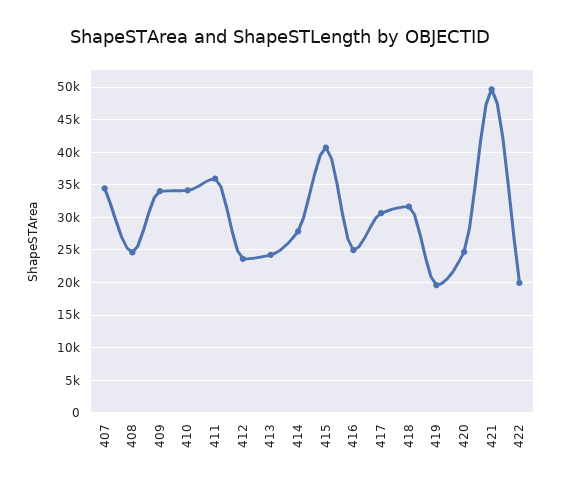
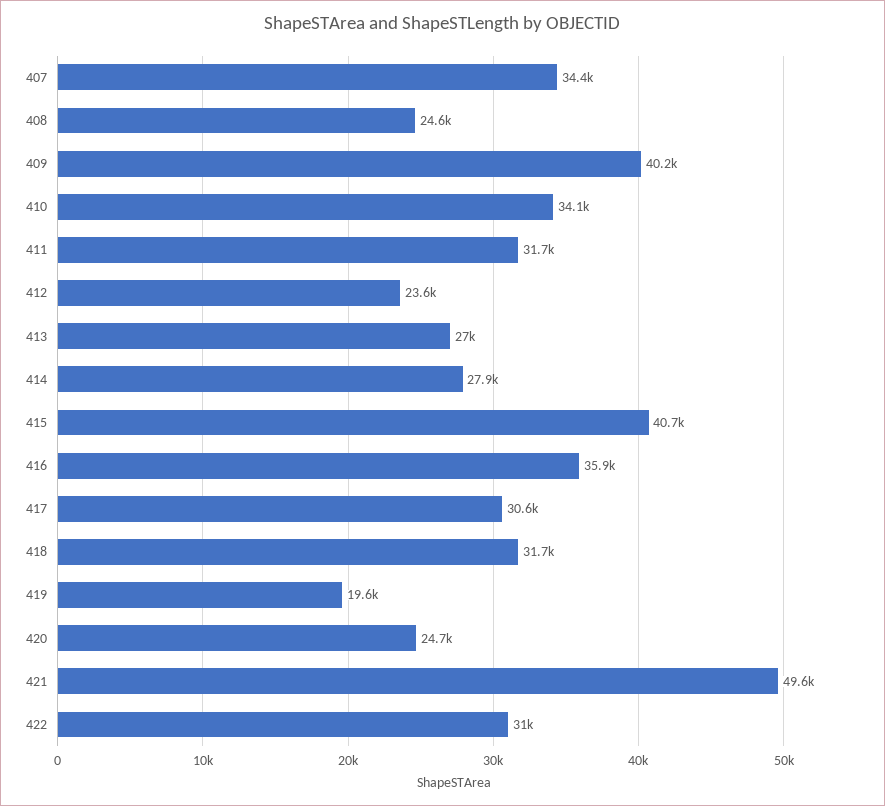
409: 34000 -> 40200
411: 36000 -> 31700
413: 24000 -> 27000
416: 25000 -> 35900
422: 20000 -> 31000

